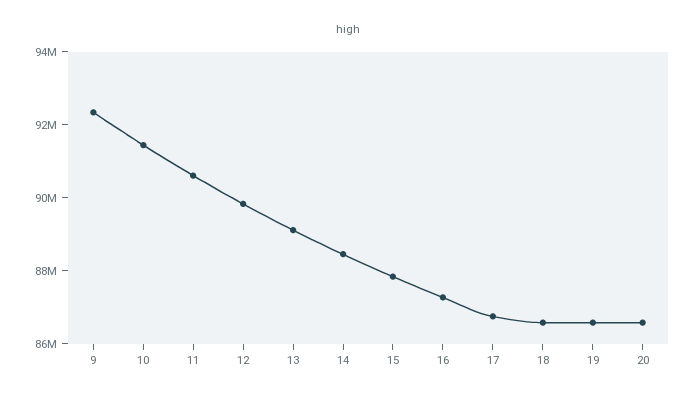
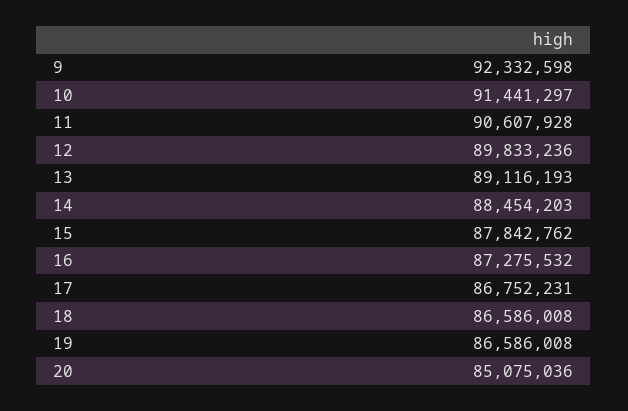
20: 86500000 -> 85075036

